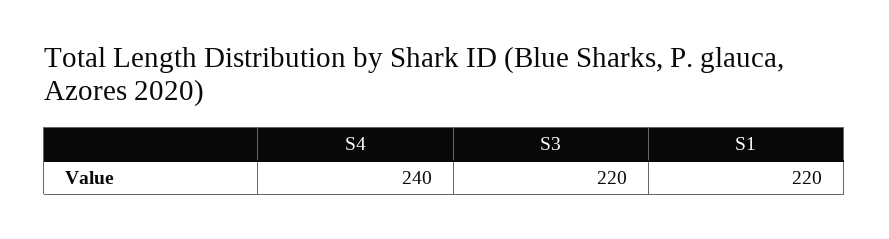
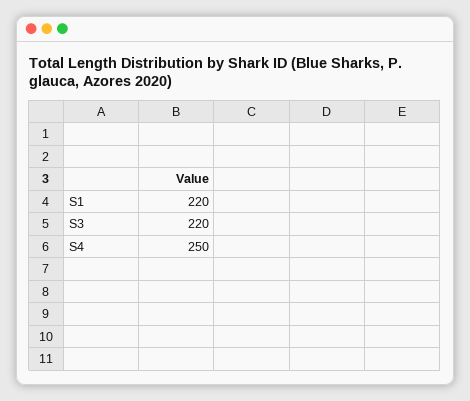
S4: 240 -> 250

